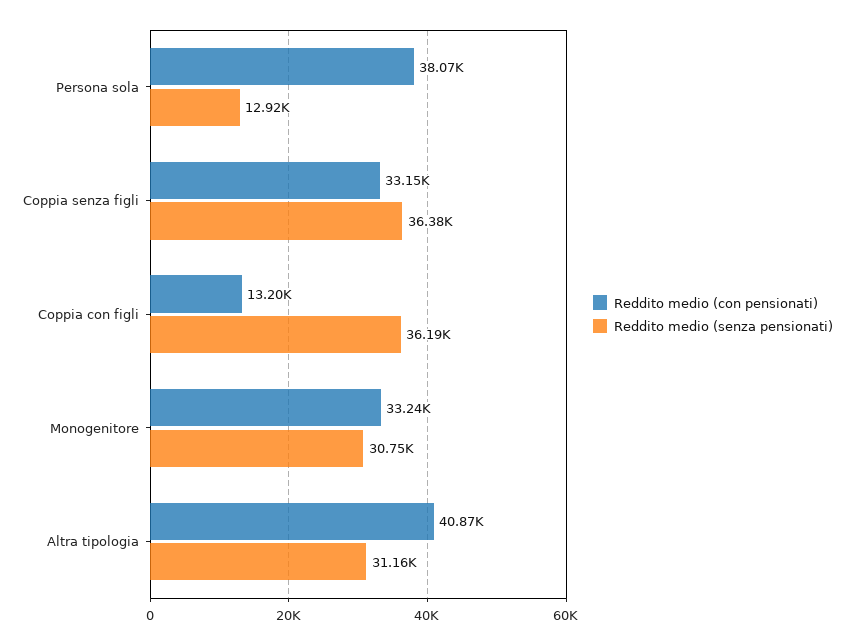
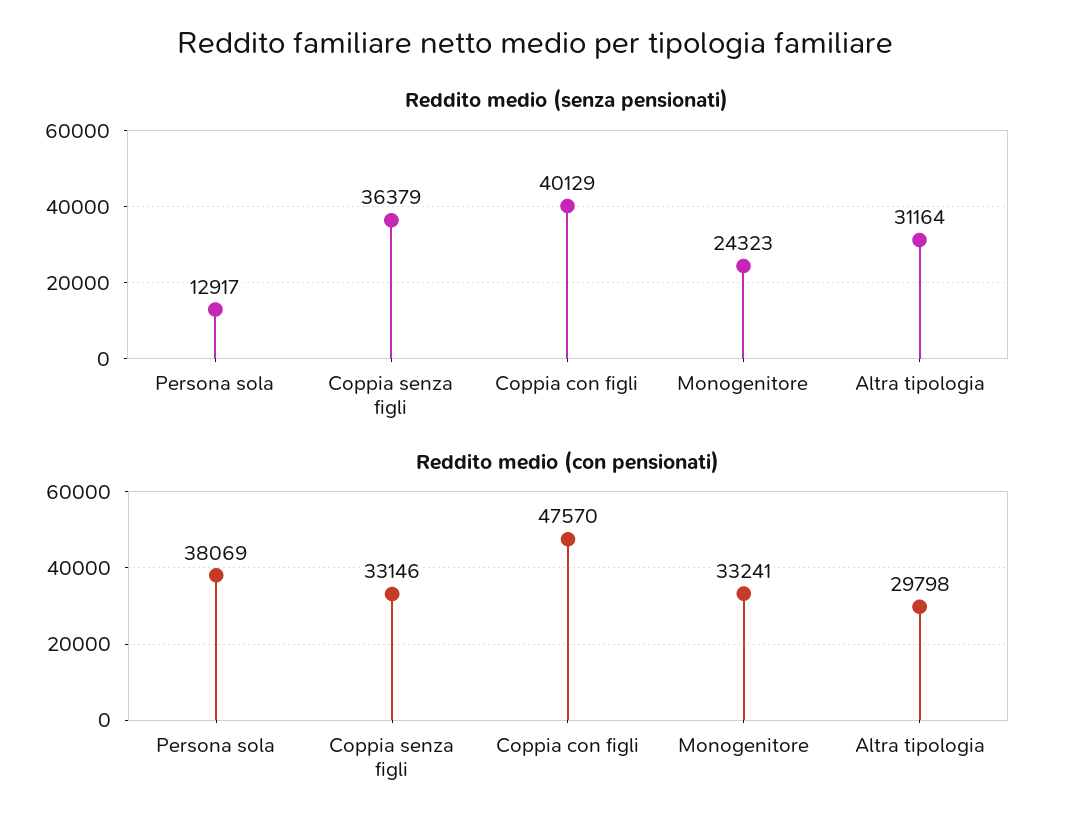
Reddito medio (con pensionati), Coppia con figli: 13200 -> 47570
Reddito medio (senza pensionati), Coppia con figli: 36190 -> 40129
Reddito medio (senza pensionati), Monogenitore: 30750 -> 24323
Reddito medio (con pensionati), Altra tipologia: 40870 -> 29798

